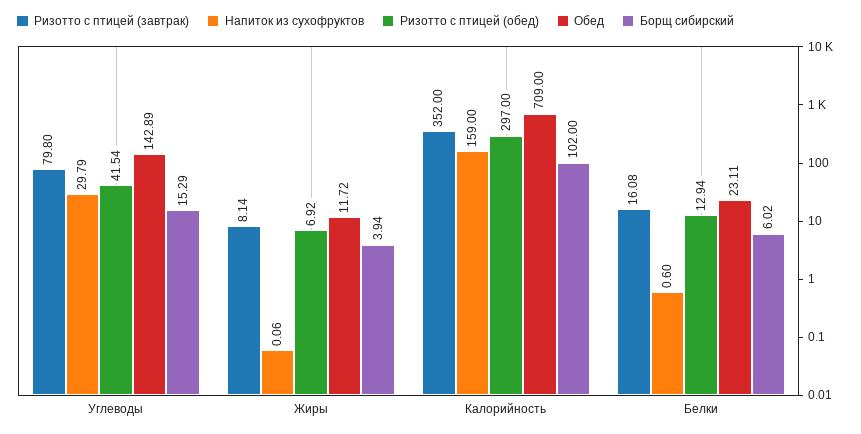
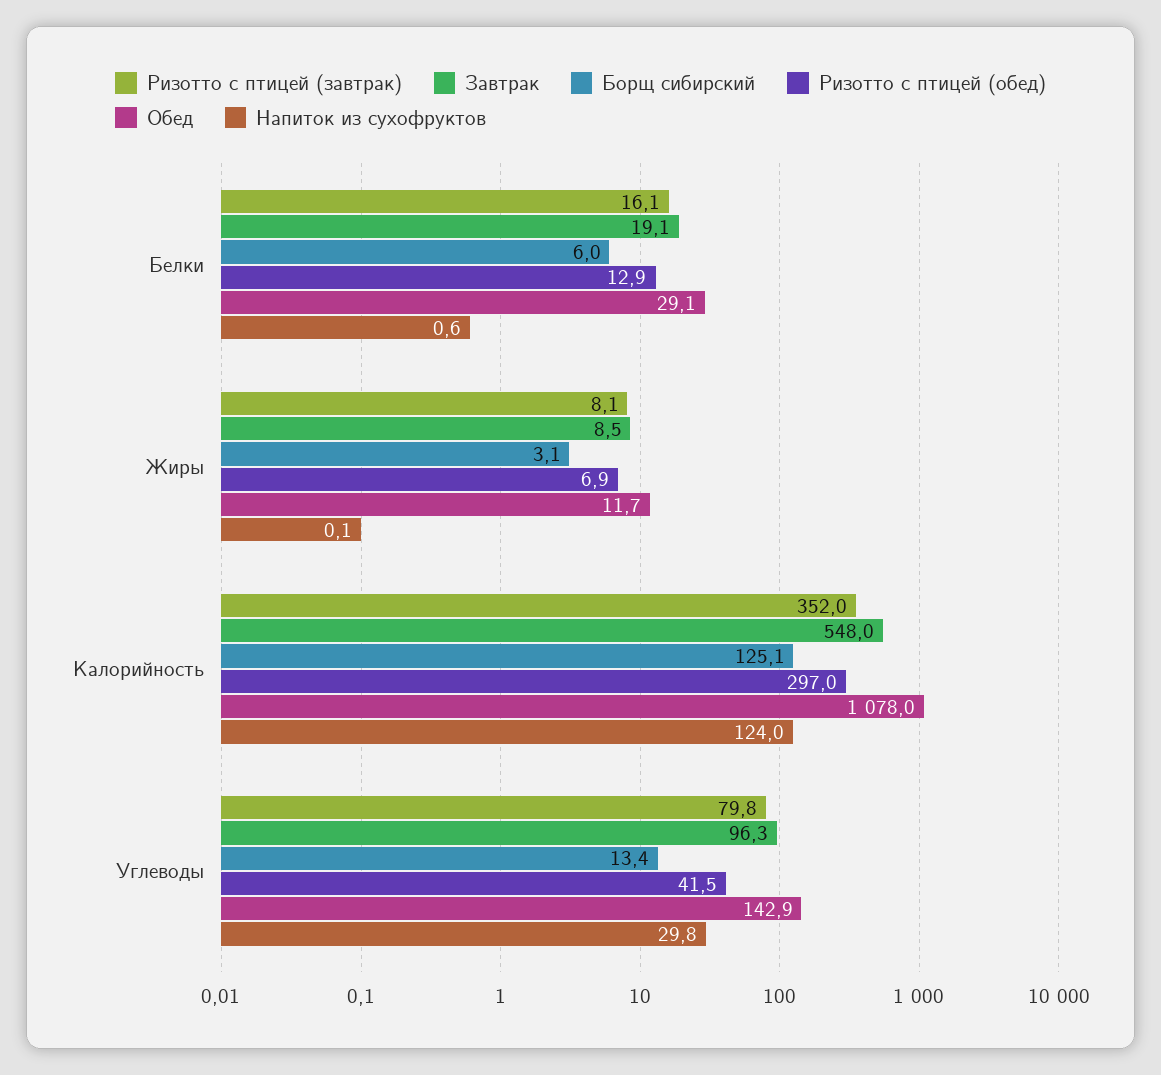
Борщ сибирский, Углеводы: 15.29 -> 13.4
Борщ сибирский, Жиры: 3.94 -> 3.1
Напиток из сухофруктов, Калорийность: 159 -> 124
Обед, Калорийность: 709 -> 1078
Борщ сибирский, Калорийность: 102 -> 125.1
Обед, Белки: 23.11 -> 29.1
Завтрак, Белки: none -> 19.1
Завтрак, Жиры: none -> 8.5
Завтрак, Калорийность: none -> 548
Завтрак, Углеводы: none -> 96.3

